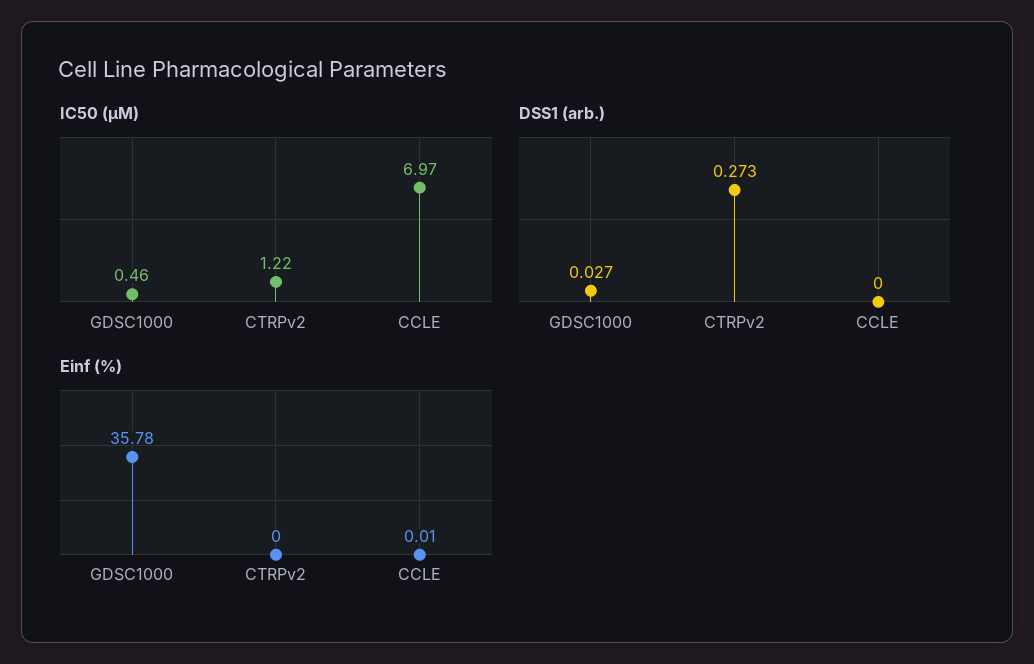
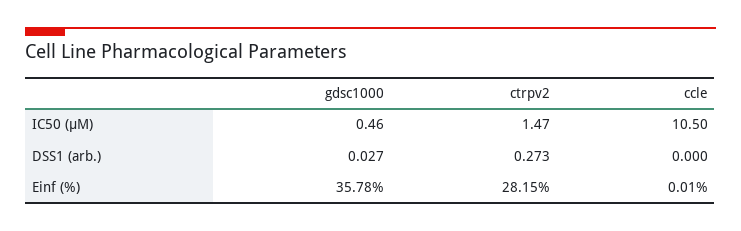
IC50 (µM), CTRPv2: 1.22 -> 1.47
IC50 (µM), CCLE: 6.97 -> 10.5
Einf (%), CTRPv2: 0 -> 28.15

